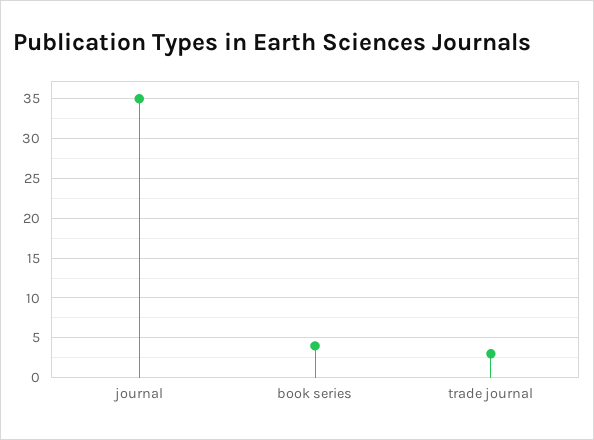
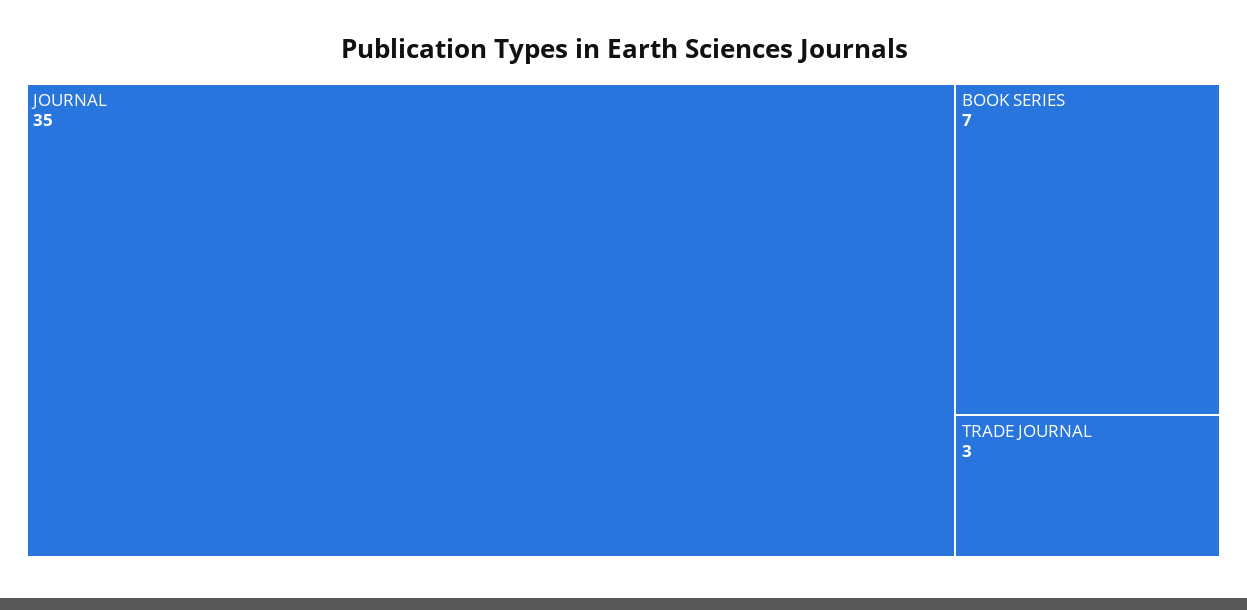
book series: 4 -> 7

